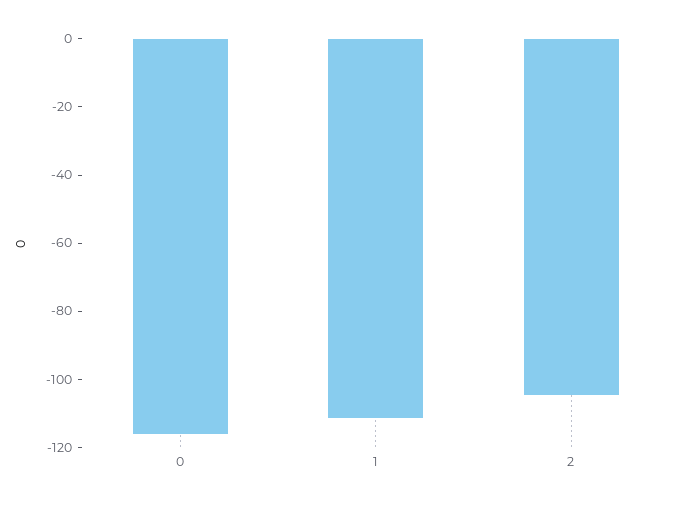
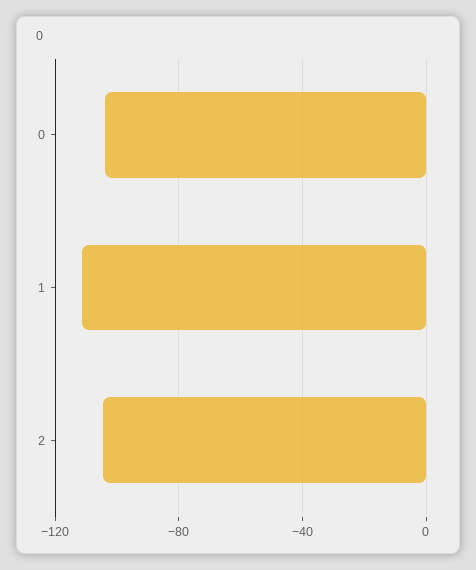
0: -115 -> -105

